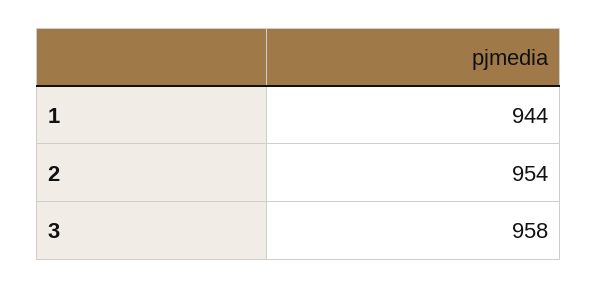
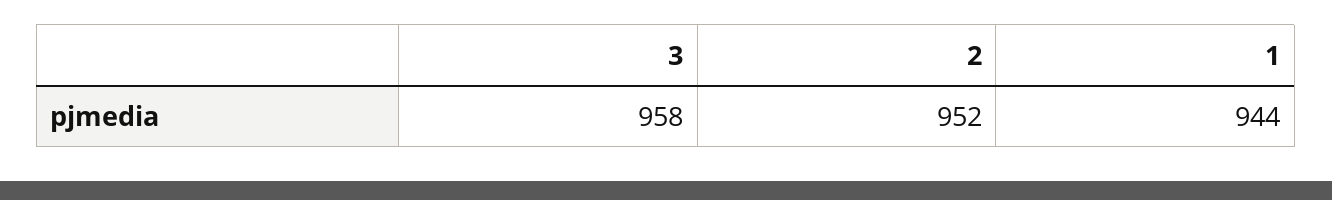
2: 954 -> 952

